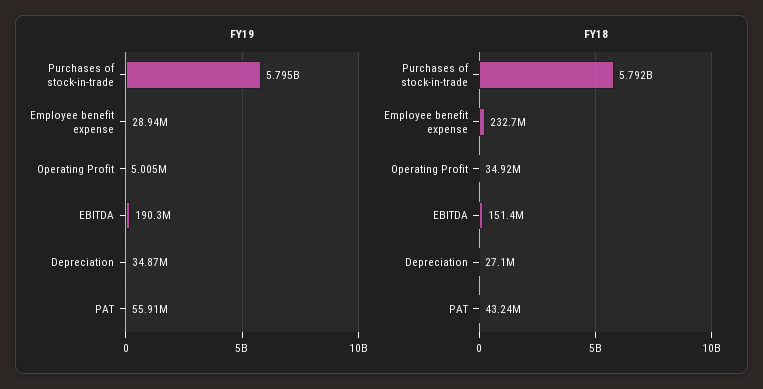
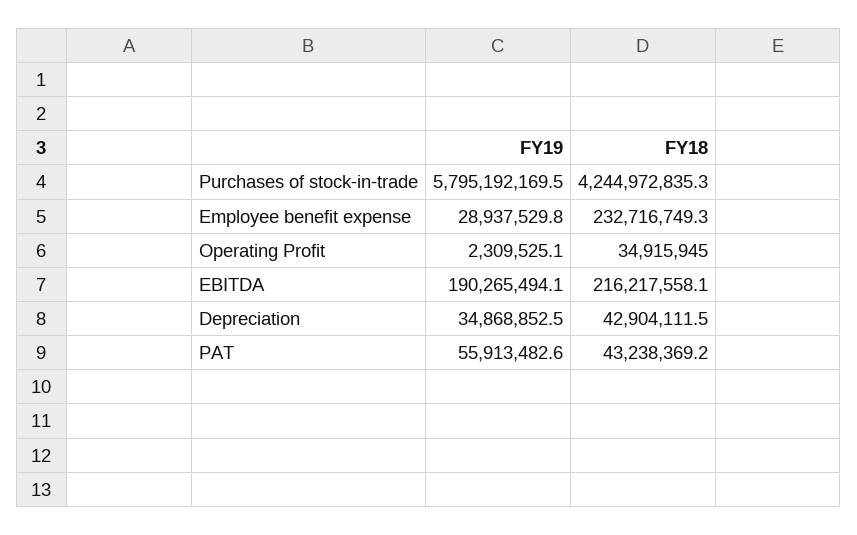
FY19, Operating Profit: 5005000 -> 2309525.1
FY18, Purchases of stock-in-trade: 5792000000 -> 4244972835.3
FY18, EBITDA: 151400000 -> 216217558.1
FY18, Depreciation: 27100000 -> 42904111.5

